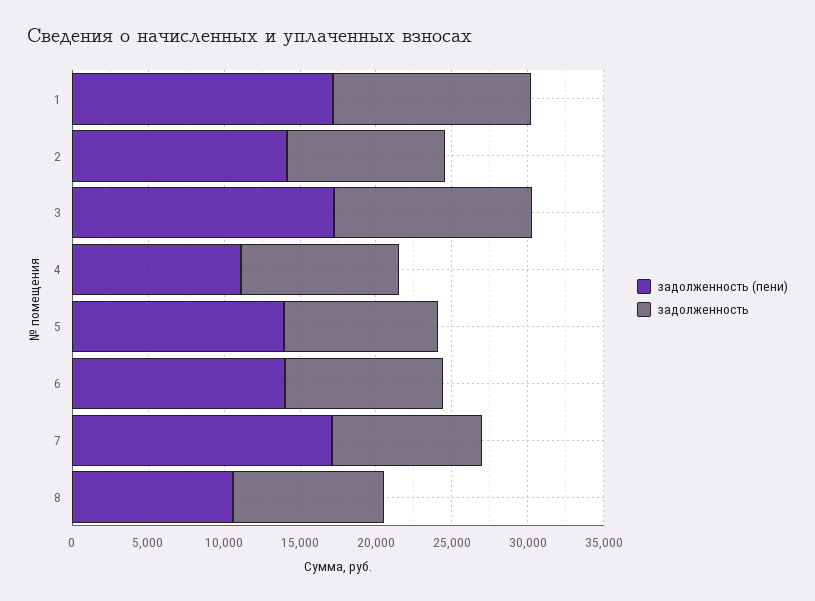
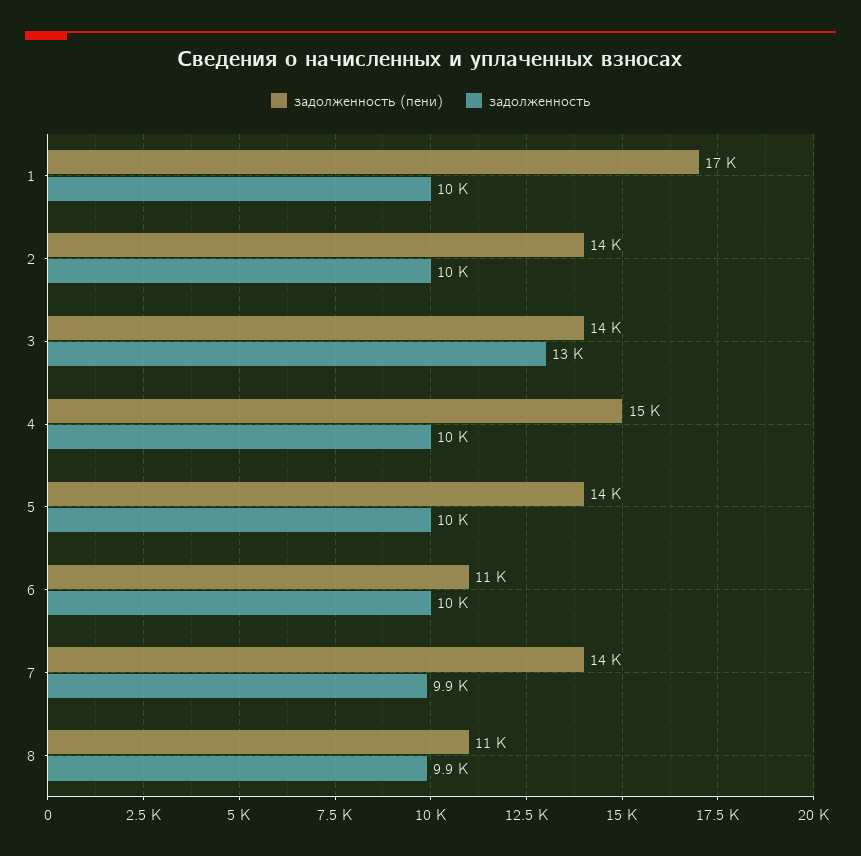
задолженность, 1: 13000 -> 10000
задолженность (пени), 3: 17000 -> 14000
задолженность (пени), 4: 11000 -> 15000
задолженность (пени), 6: 14000 -> 11000
задолженность (пени), 7: 17000 -> 14000

